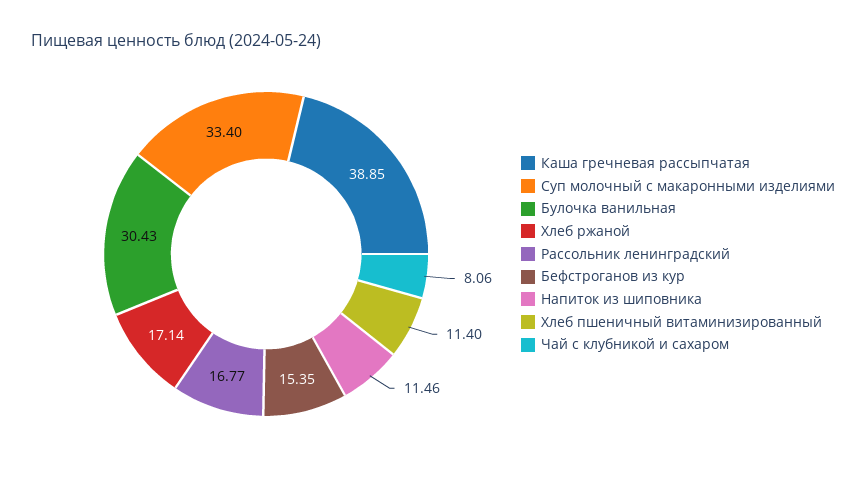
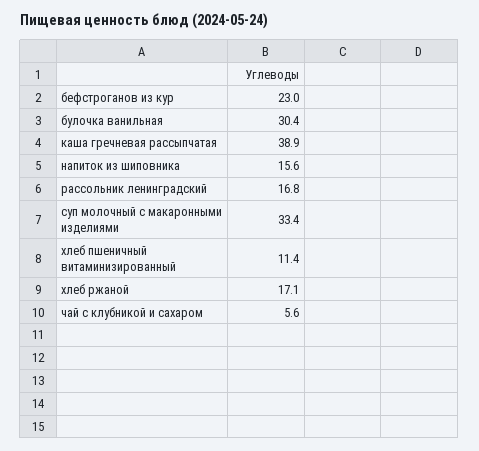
Бефстроганов из кур: 15.35 -> 23
Напиток из шиповника: 11.46 -> 15.6
Чай с клубникой и сахаром: 8.06 -> 5.6

